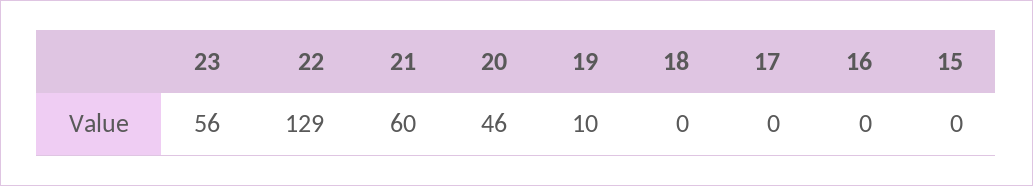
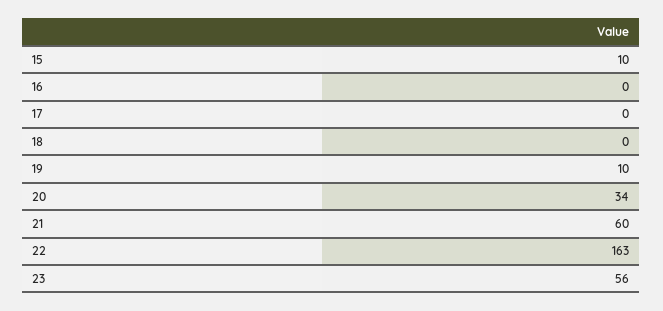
22: 129 -> 163
20: 46 -> 34
15: 0 -> 10

